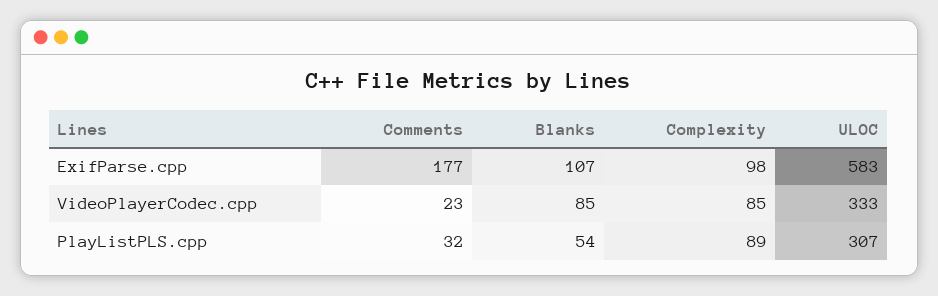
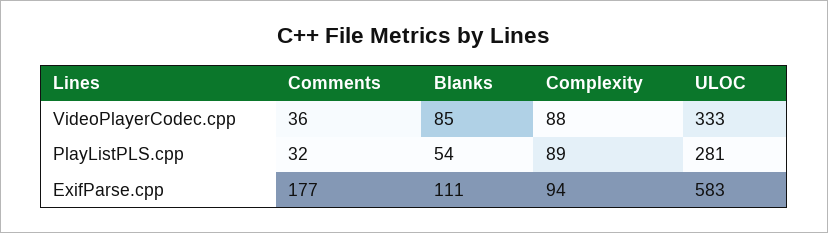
Blanks, ExifParse.cpp: 107 -> 111
Complexity, ExifParse.cpp: 98 -> 94
Comments, VideoPlayerCodec.cpp: 23 -> 36
Complexity, VideoPlayerCodec.cpp: 85 -> 88
ULOC, PlayListPLS.cpp: 307 -> 281

